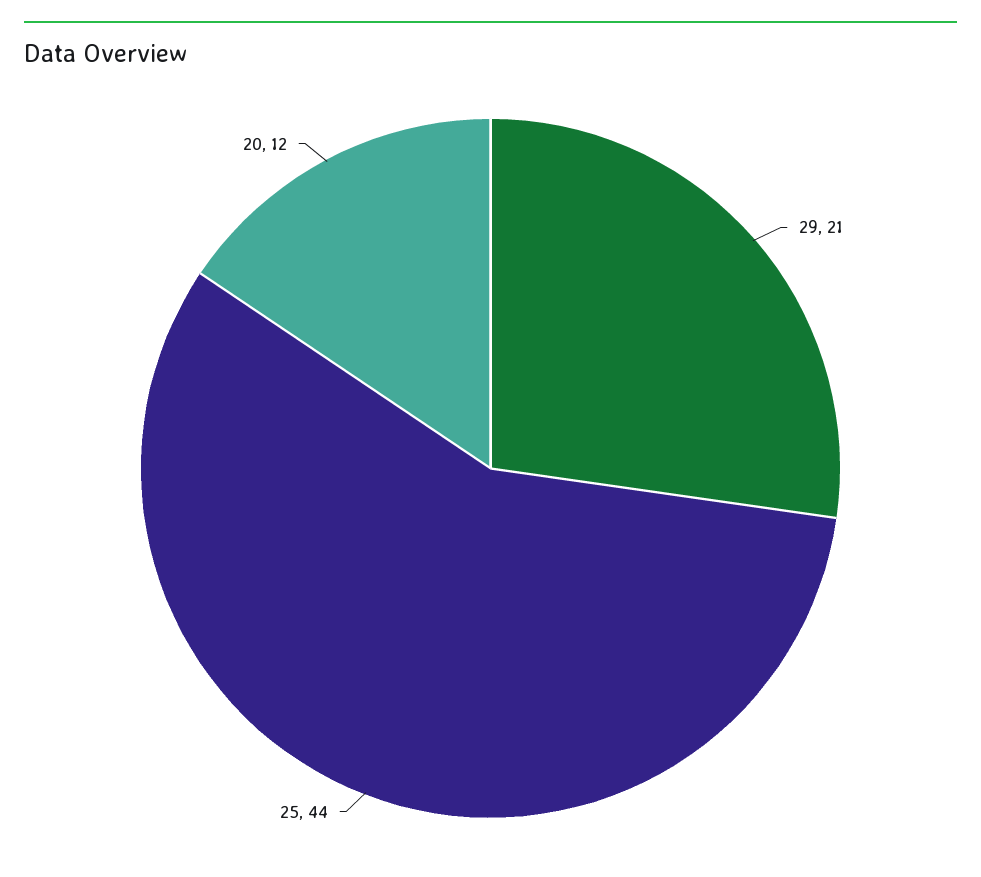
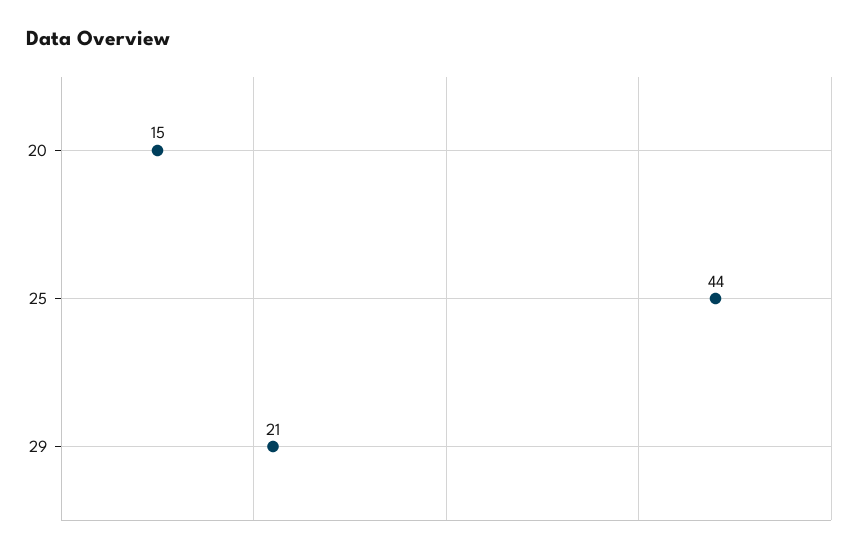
20: 12 -> 15

